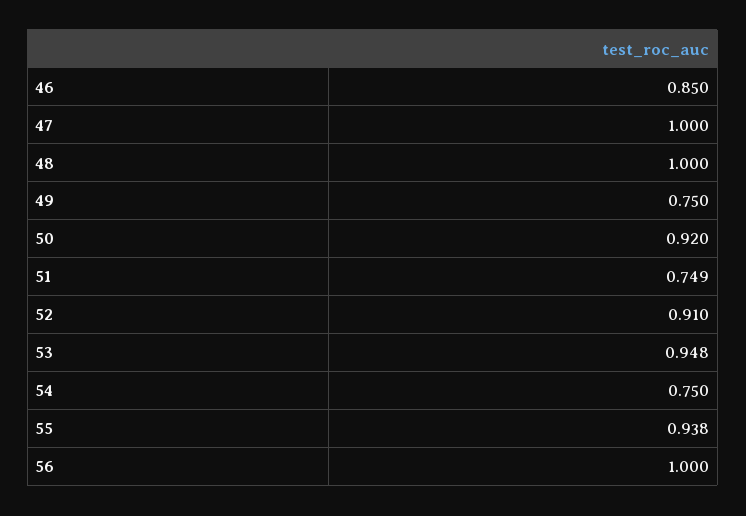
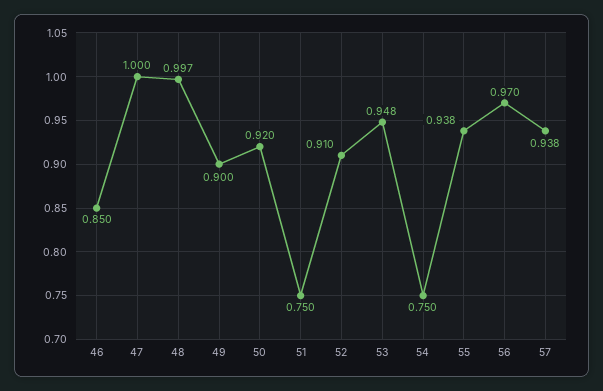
48: 1 -> 0.997
49: 0.75 -> 0.9
51: 0.749 -> 0.75
56: 1 -> 0.97
57: none -> 0.938

